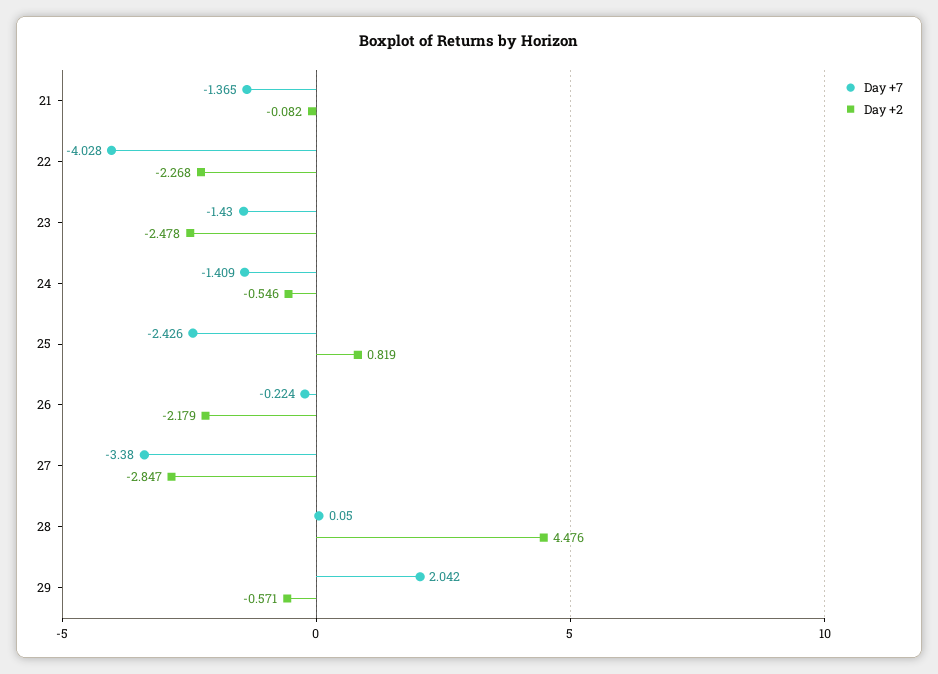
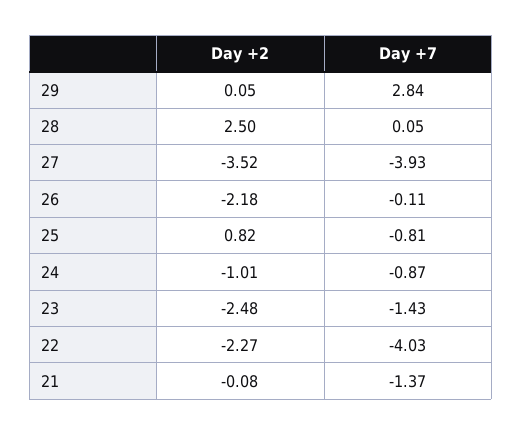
Day +7, 24: -1.409 -> -0.87
Day +2, 24: -0.546 -> -1.01
Day +7, 25: -2.426 -> -0.81
Day +7, 26: -0.224 -> -0.11
Day +7, 27: -3.38 -> -3.93
Day +2, 27: -2.847 -> -3.52
Day +2, 28: 4.476 -> 2.5
Day +7, 29: 2.042 -> 2.84
Day +2, 29: -0.571 -> 0.05

